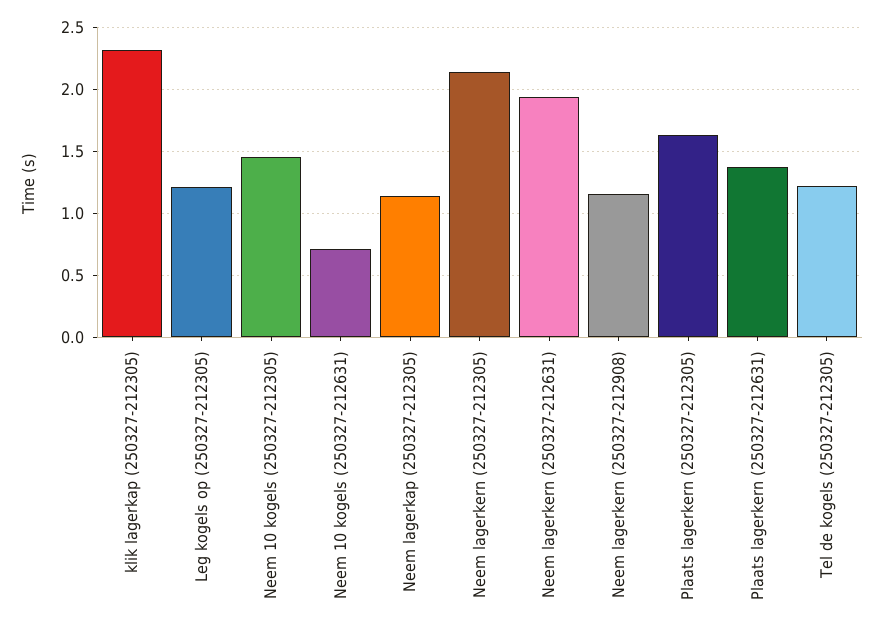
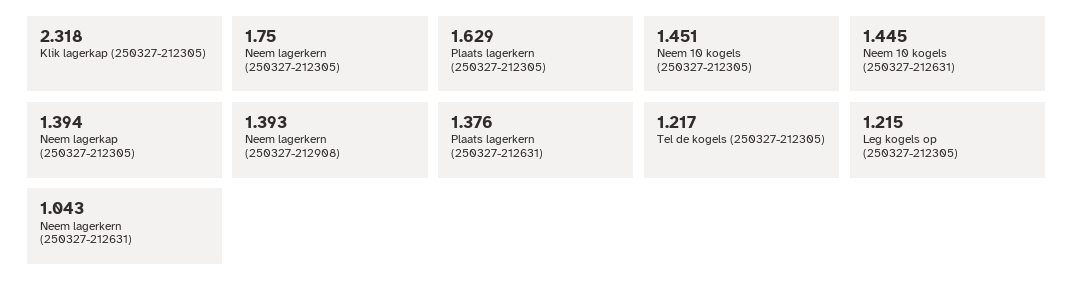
Neem 10 kogels (250327-212631): 0.7 -> 1.445
Neem lagerkap (250327-212305): 1.15 -> 1.394
Neem lagerkern (250327-212305): 2.15 -> 1.75
Neem lagerkern (250327-212631): 1.95 -> 1.043
Neem lagerkern (250327-212908): 1.15 -> 1.393

